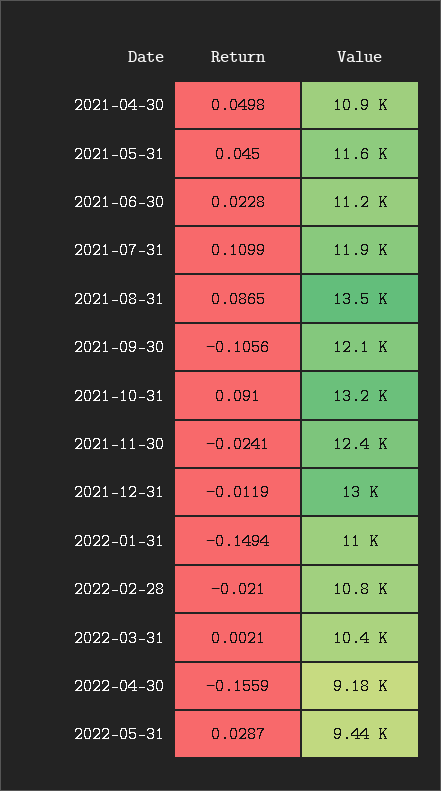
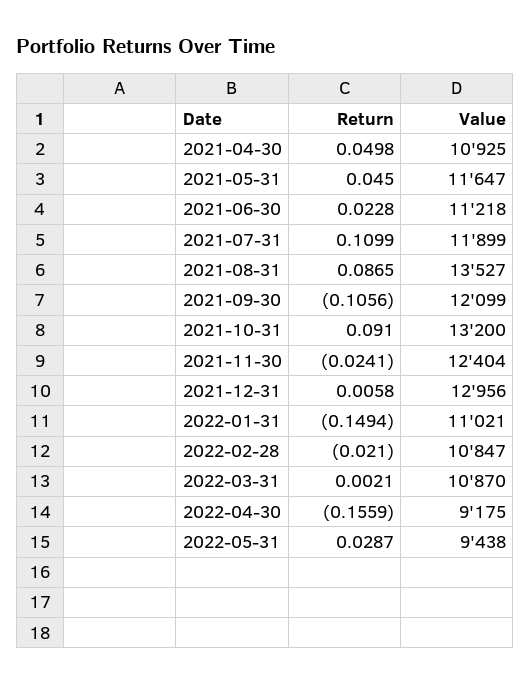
Return, 2021-12-31: -0.0119 -> 0.0058
Value, 2022-03-31: 10400 -> 10870

